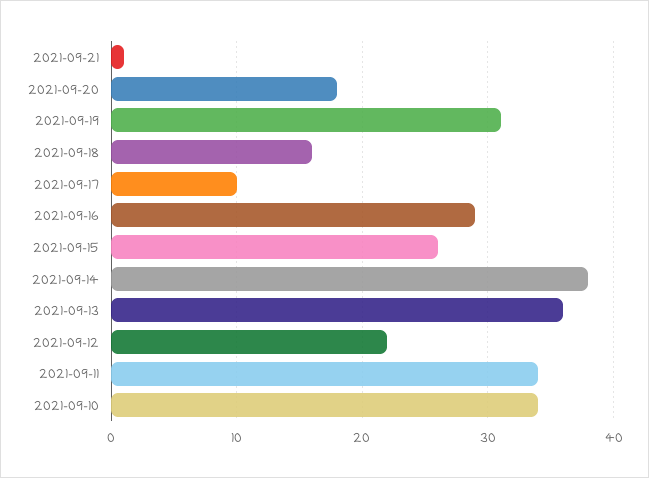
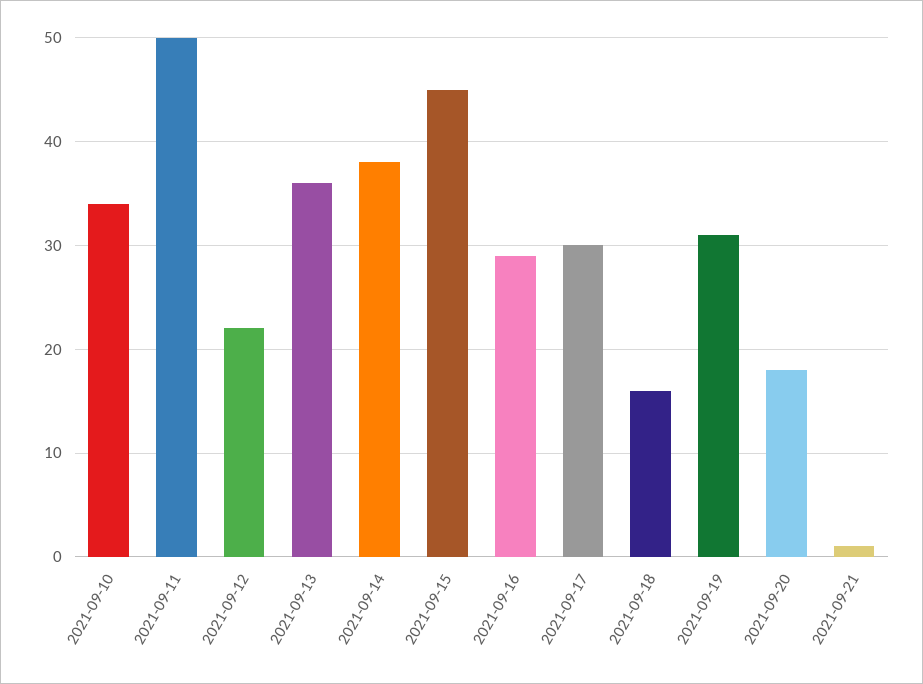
2021-09-17: 10 -> 30
2021-09-15: 26 -> 45
2021-09-11: 34 -> 50

